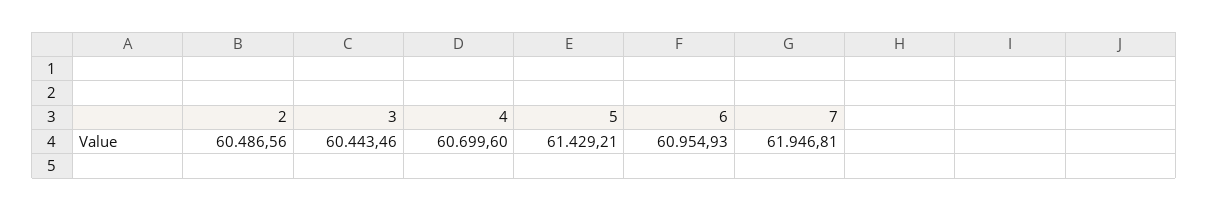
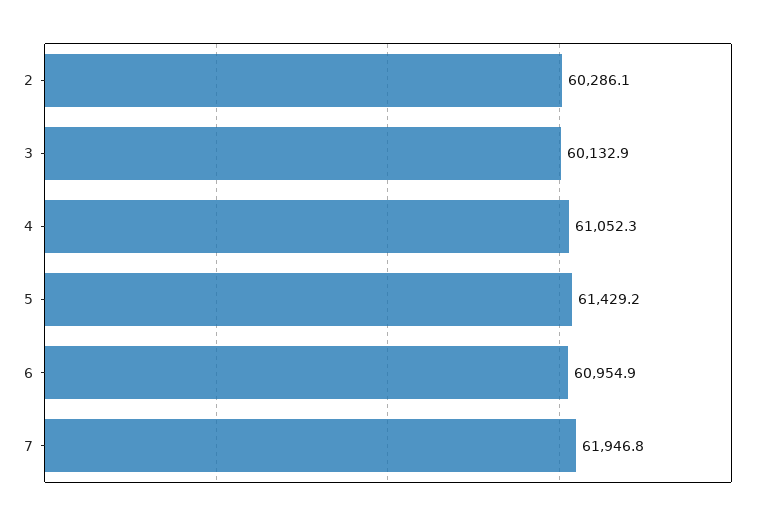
2: 60486.56 -> 60286.1
3: 60443.46 -> 60132.9
4: 60699.6 -> 61052.3

